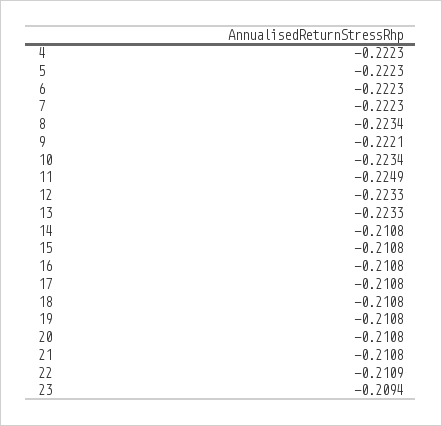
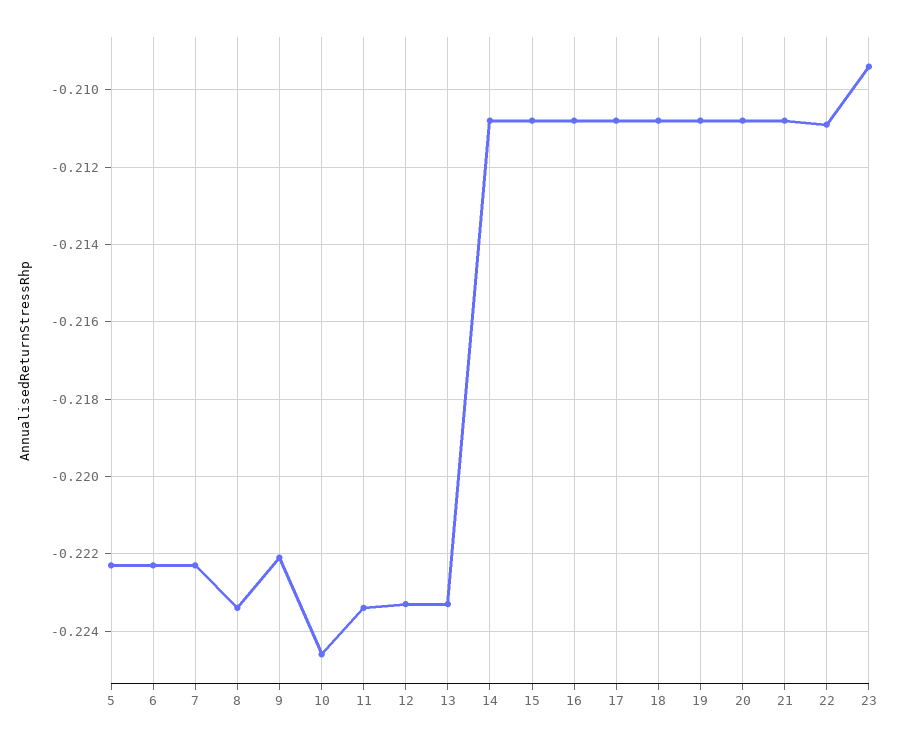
4: -0.2223 -> none
10: -0.2234 -> -0.2245
11: -0.2249 -> -0.2235

